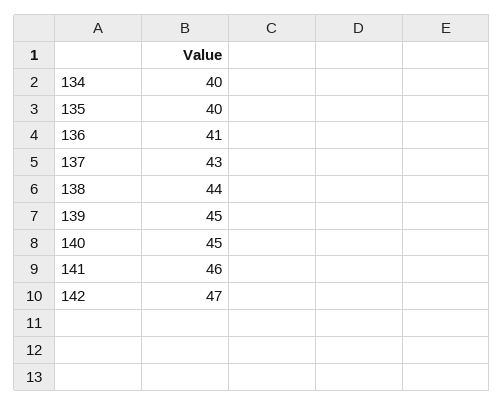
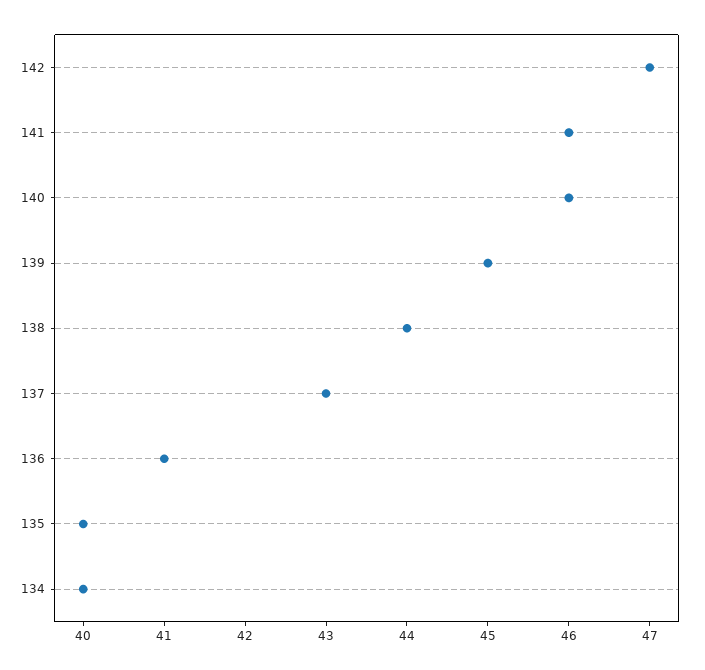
140: 45 -> 46

